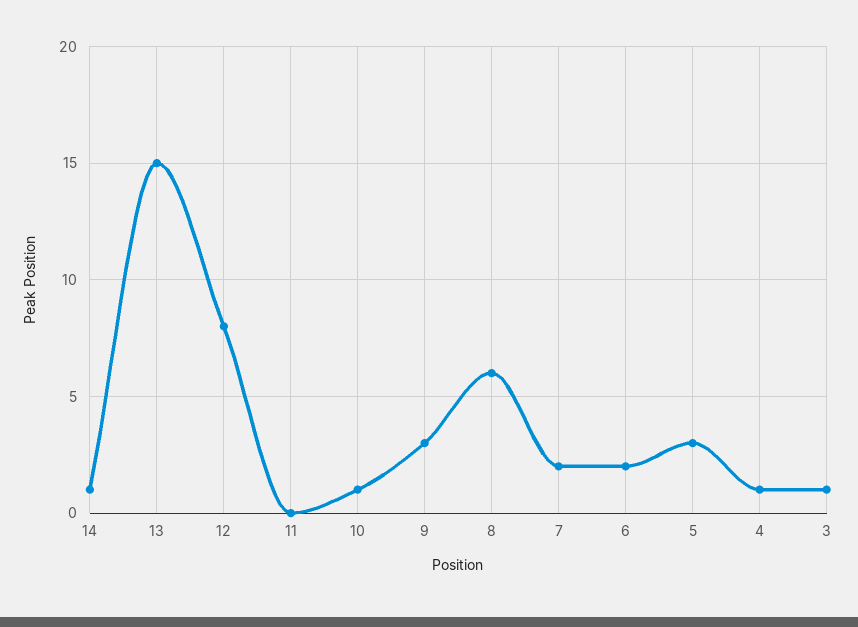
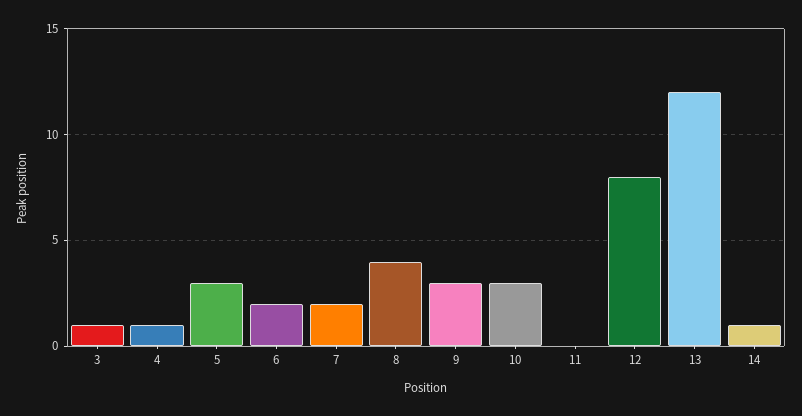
13: 15 -> 12
10: 1 -> 3
8: 6 -> 4

